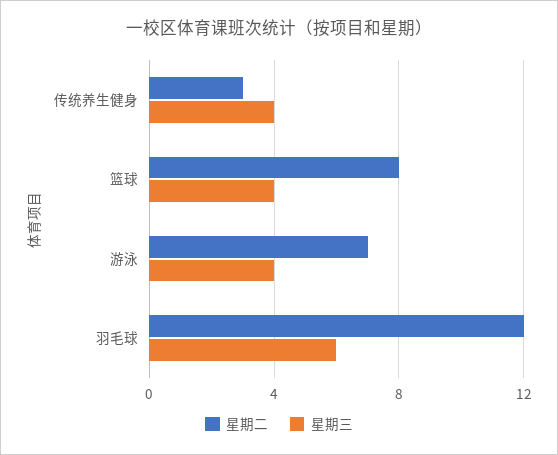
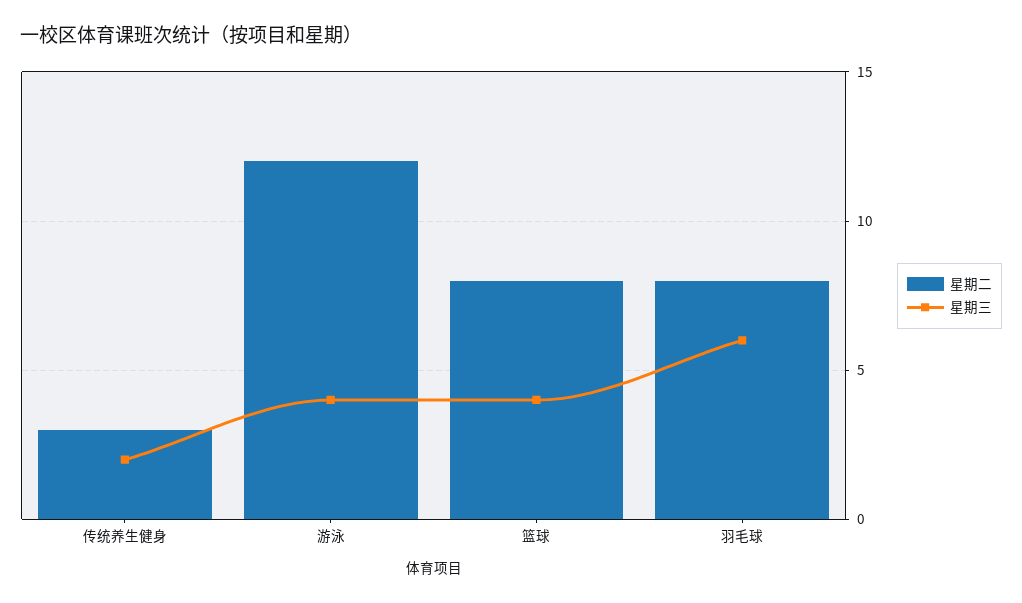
星期三, 传统养生健身: 4 -> 2
星期二, 游泳: 7 -> 12
星期二, 羽毛球: 12 -> 8

